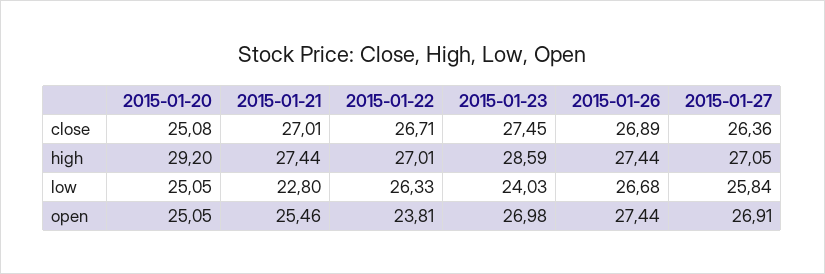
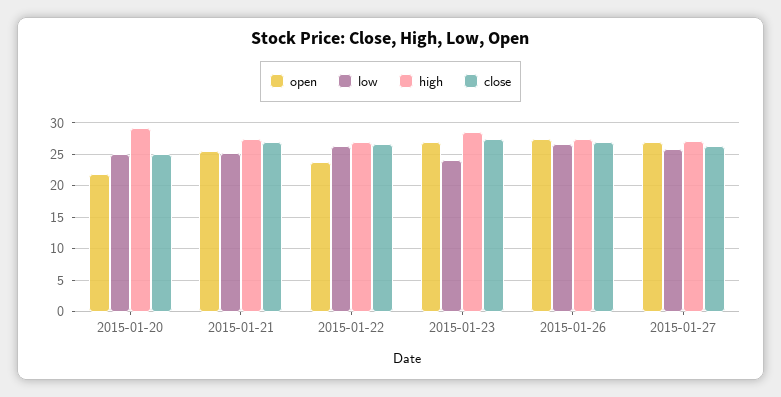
low, 2015-01-21: 22.8 -> 25
open, 2015-01-20: 25.05 -> 22

